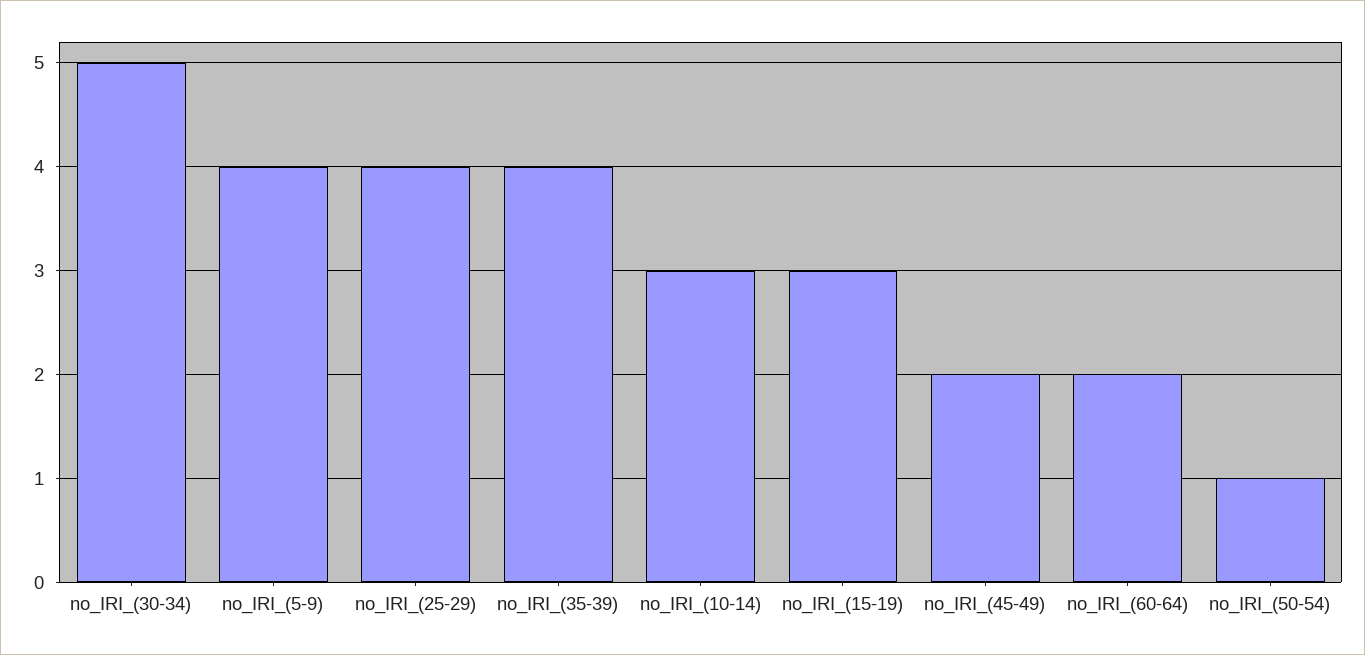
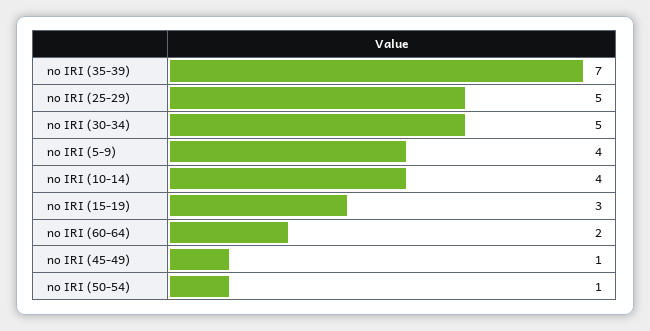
no_IRI_(25-29): 4 -> 5
no_IRI_(35-39): 4 -> 7
no_IRI_(10-14): 3 -> 4
no_IRI_(45-49): 2 -> 1

